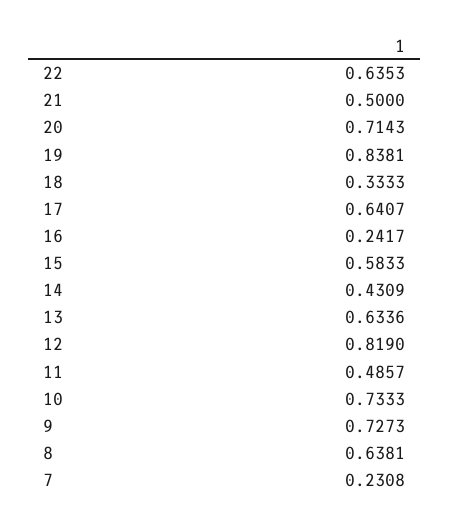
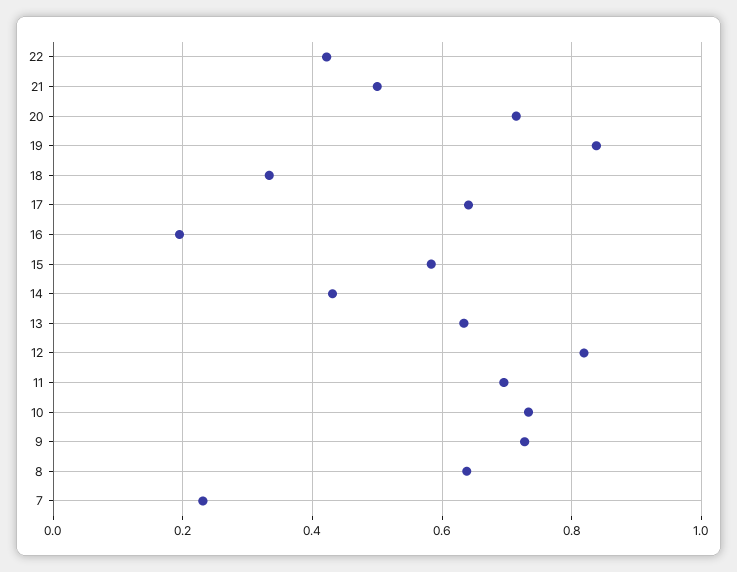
22: 0.6353 -> 0.42
16: 0.2417 -> 0.2
11: 0.4857 -> 0.7

